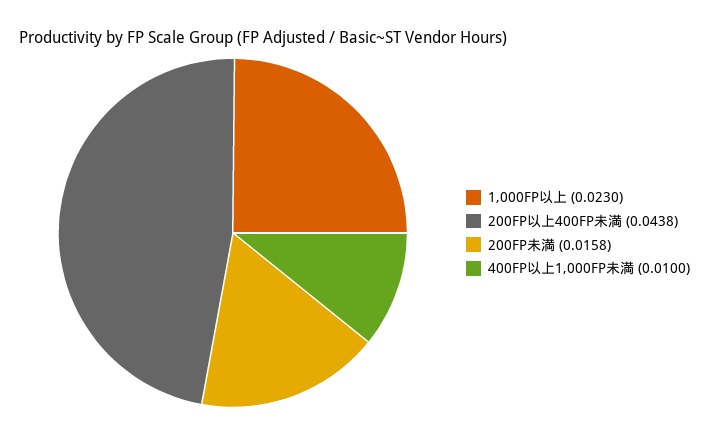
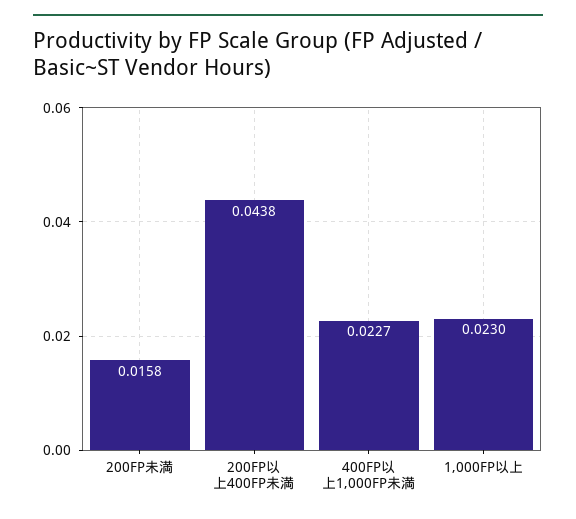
400FP以上1,000FP未満: 0.01 -> 0.0227

